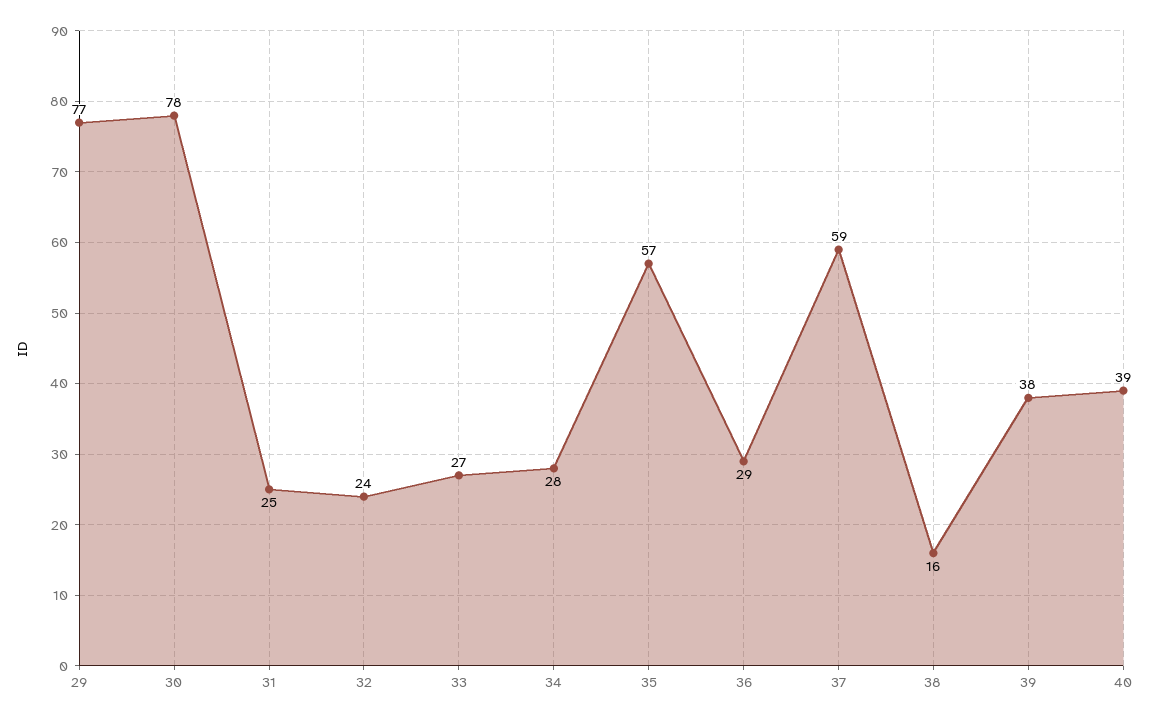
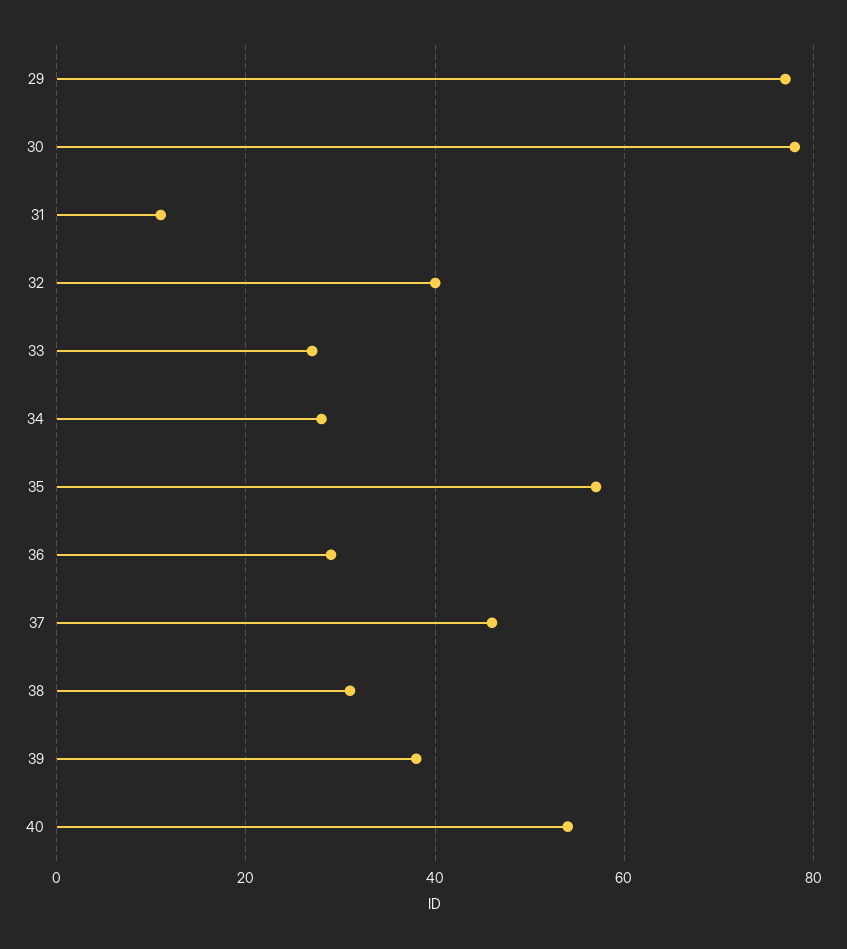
31: 25 -> 10
32: 24 -> 40
37: 59 -> 45
38: 16 -> 30
40: 39 -> 55

